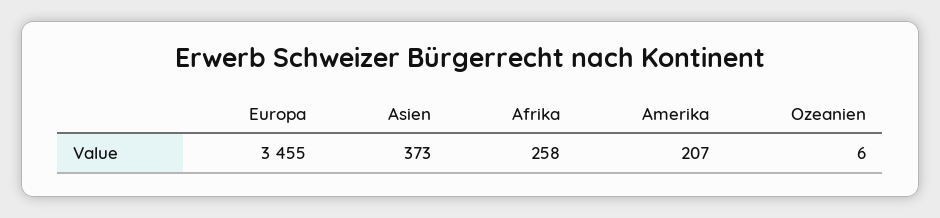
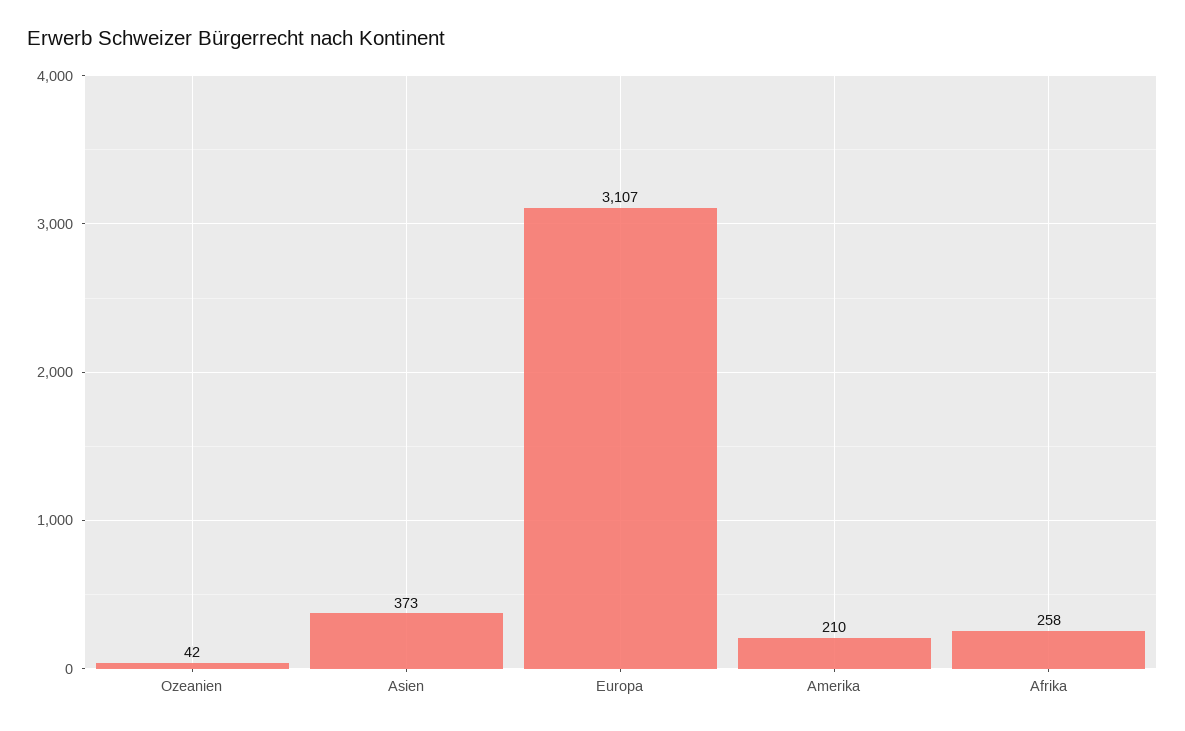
Europa: 3455 -> 3107
Amerika: 207 -> 210
Ozeanien: 6 -> 42

